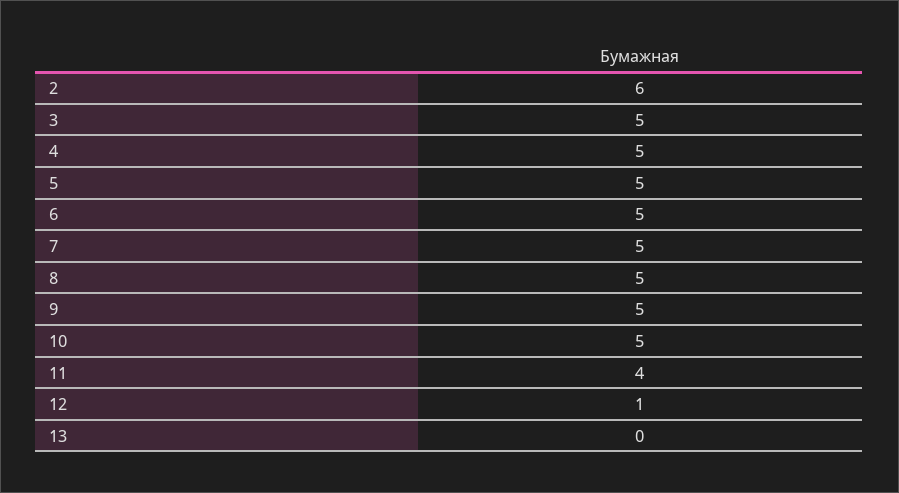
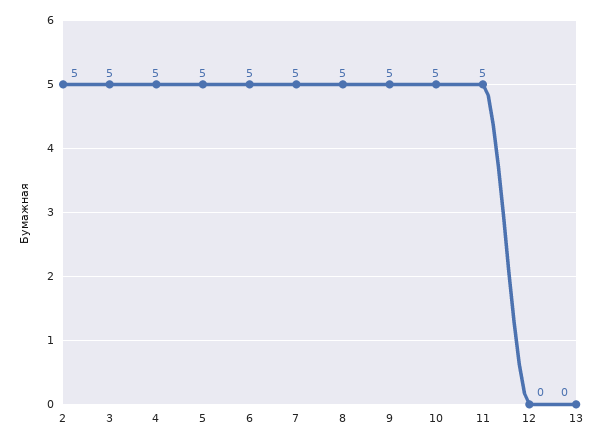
2: 6 -> 5
11: 4 -> 5
12: 1 -> 0

